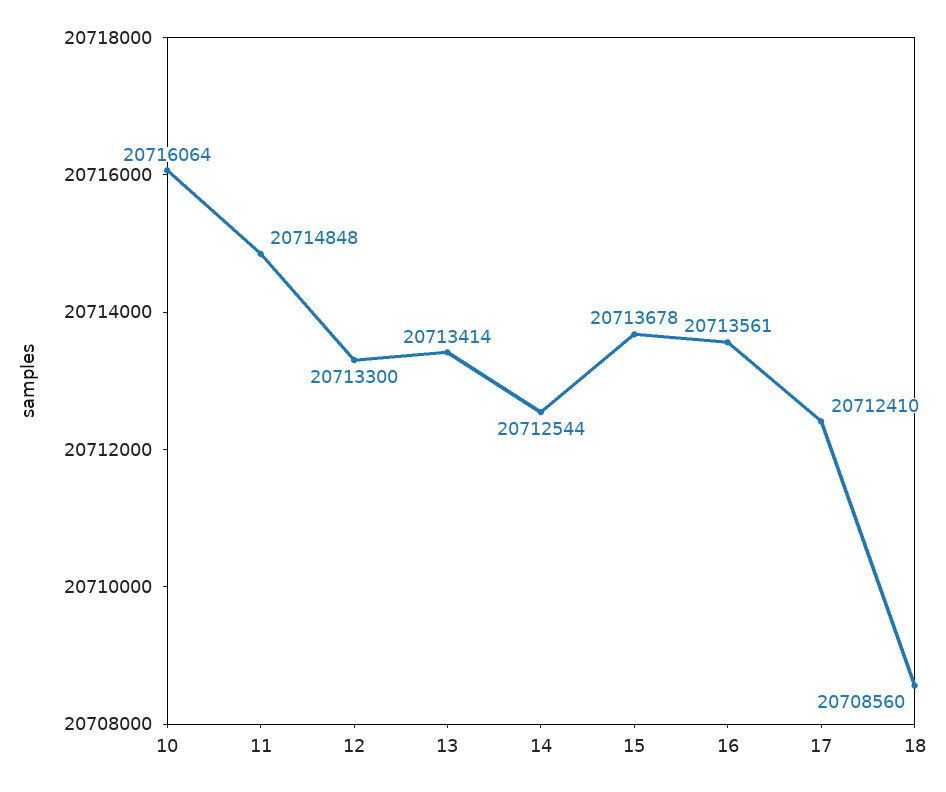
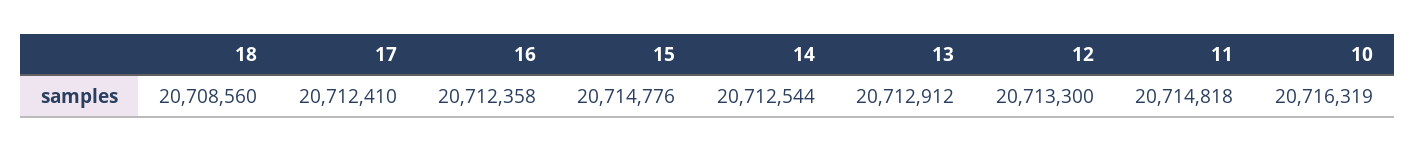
10: 20716064 -> 20716319
11: 20714848 -> 20714818
13: 20713414 -> 20712912
15: 20713678 -> 20714776
16: 20713561 -> 20712358

